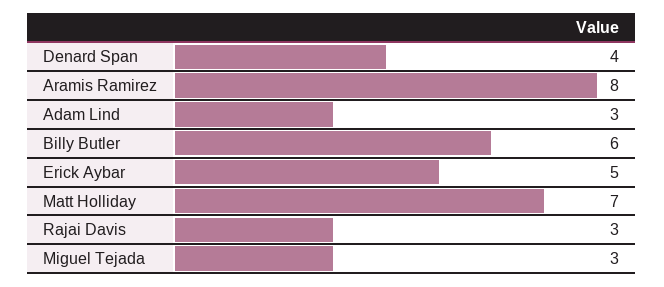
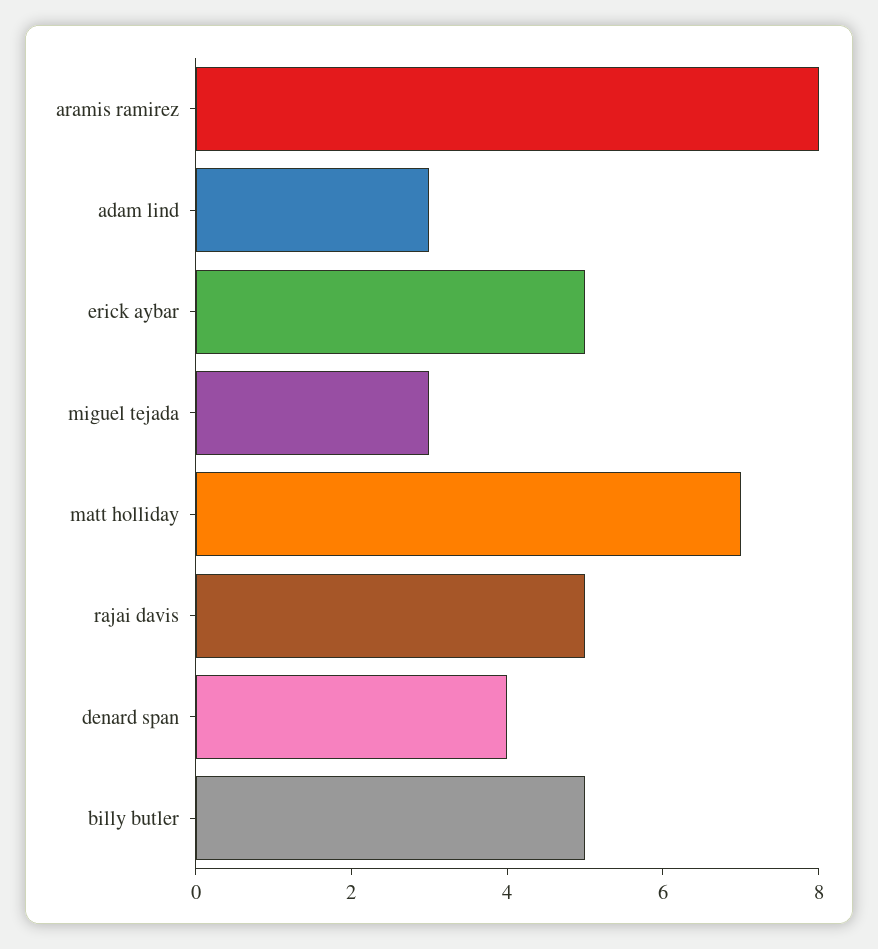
Billy Butler: 6 -> 5
Rajai Davis: 3 -> 5

